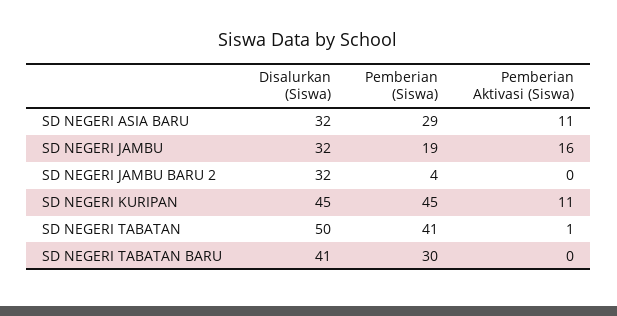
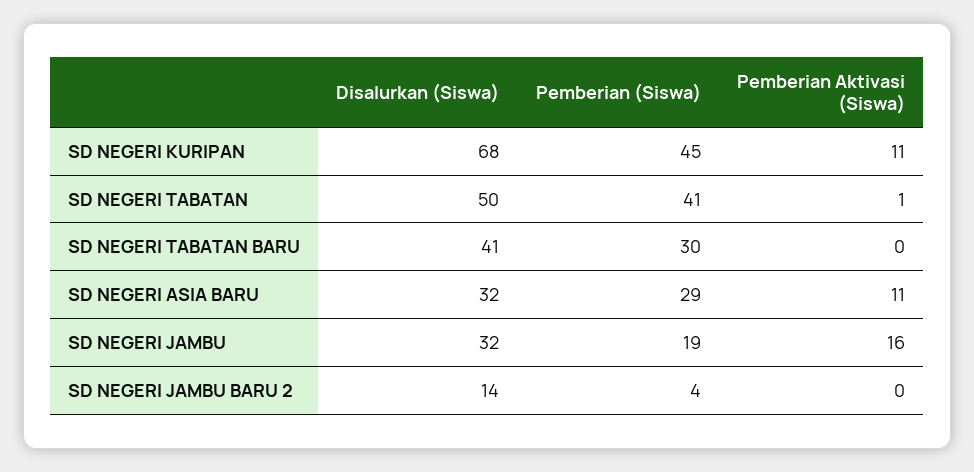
Disalurkan (Siswa), SD NEGERI JAMBU BARU 2: 32 -> 14
Disalurkan (Siswa), SD NEGERI KURIPAN: 45 -> 68

